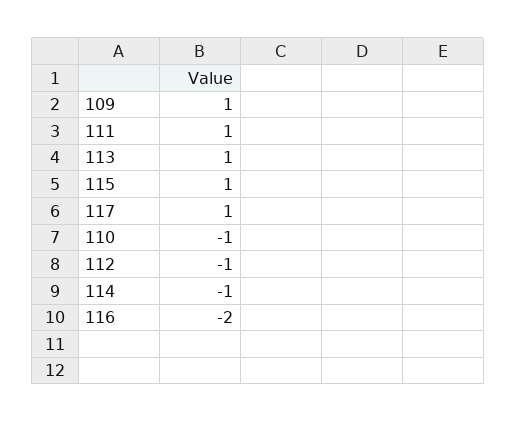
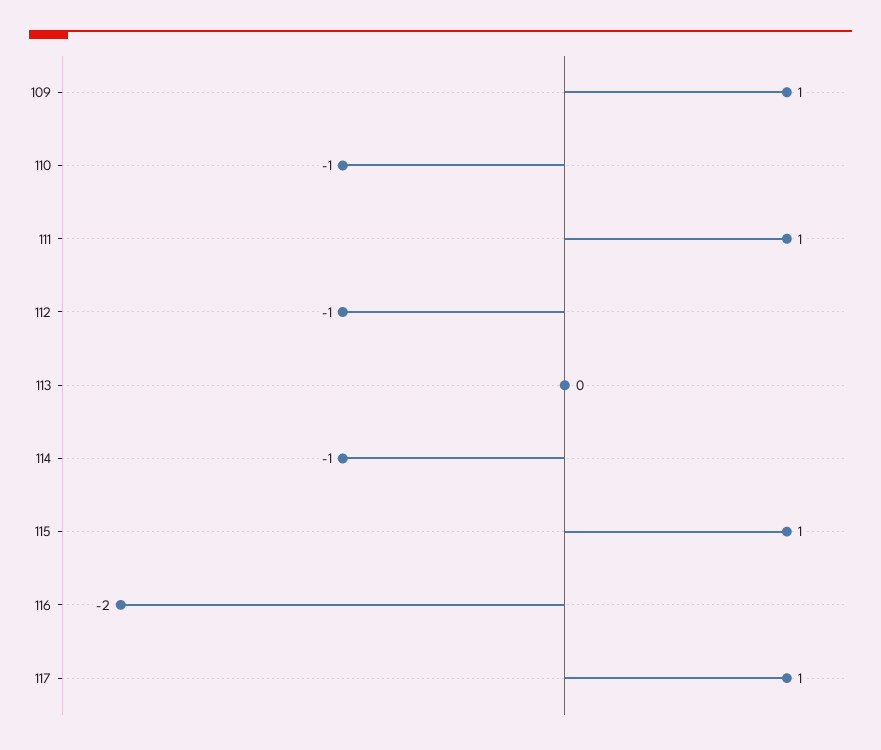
113: 1 -> 0

